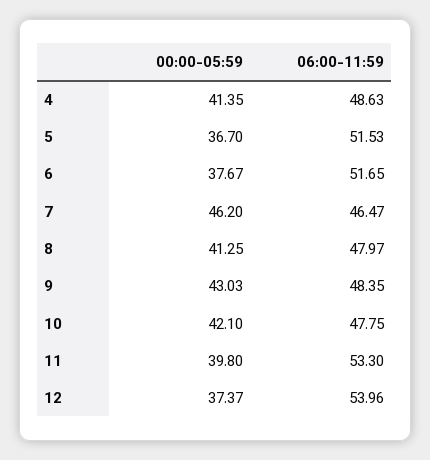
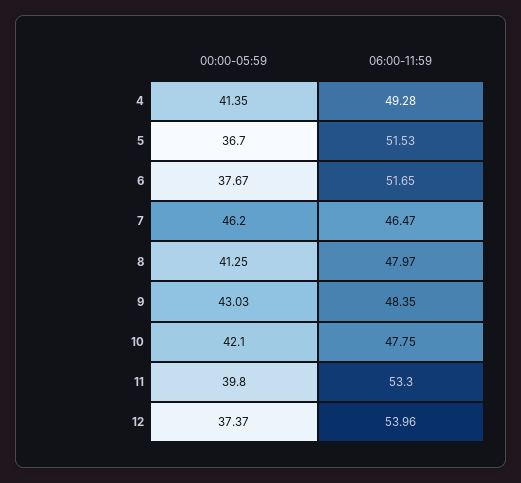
06:00-11:59, 4: 48.63 -> 49.28

